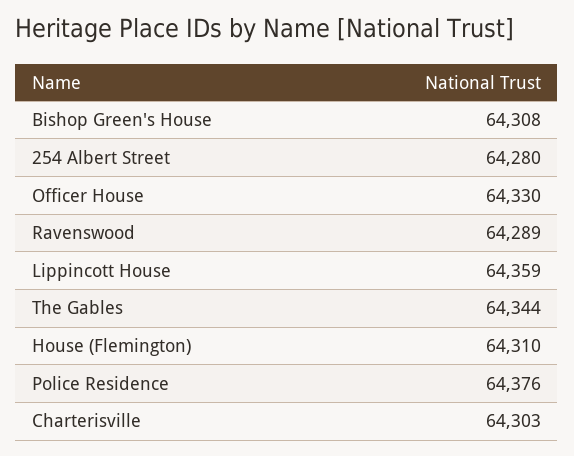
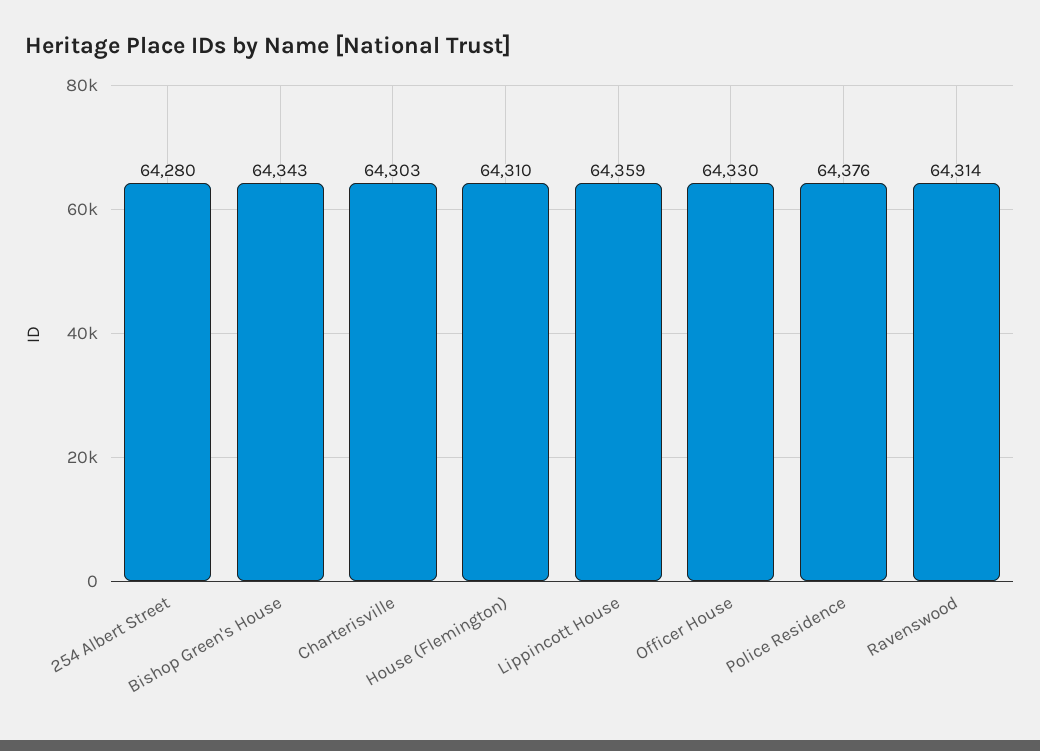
Bishop Green's House: 64308 -> 64343
Ravenswood: 64289 -> 64314
The Gables: 64344 -> none

